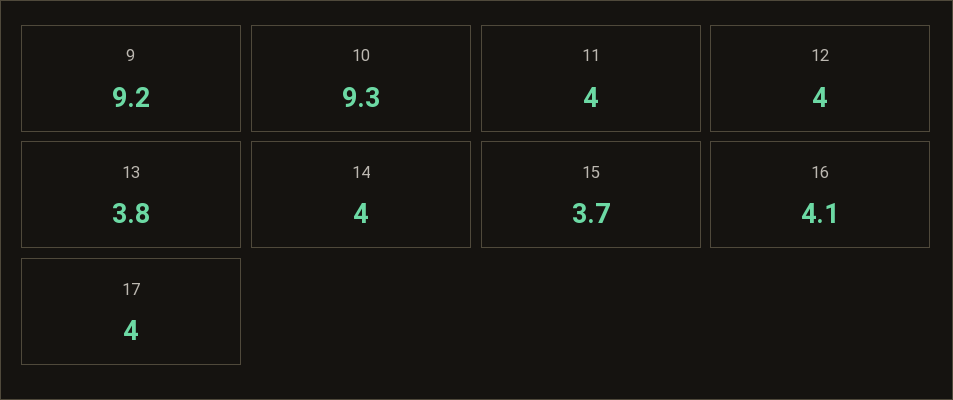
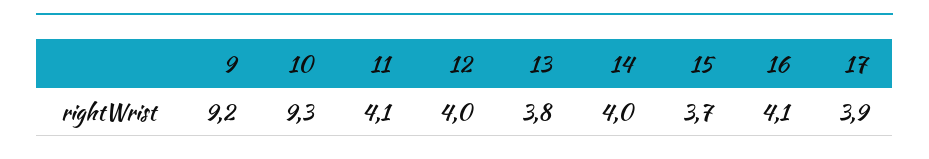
11: 4 -> 4.1
17: 4 -> 3.9

